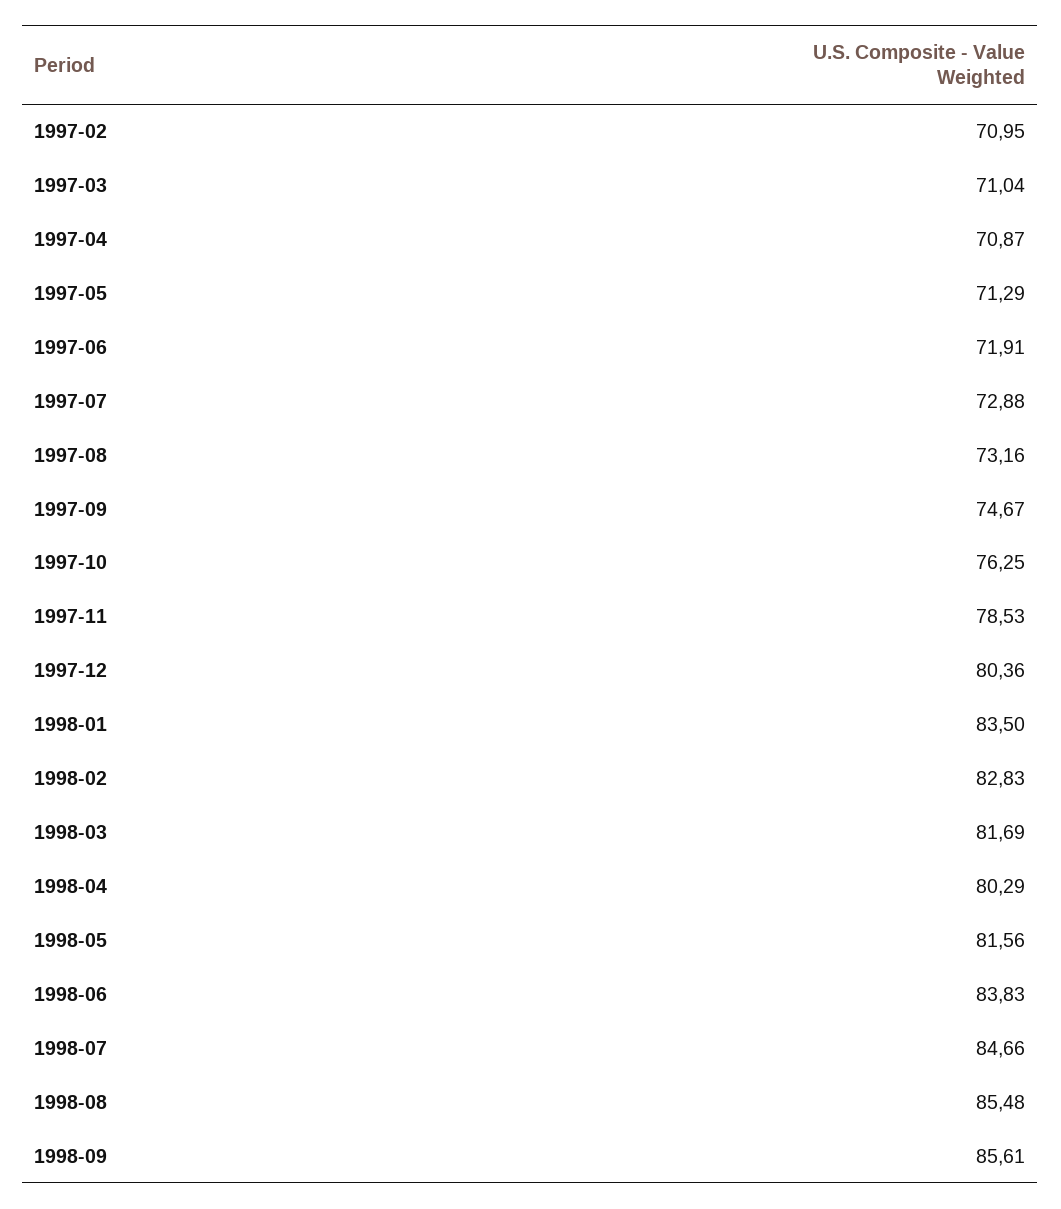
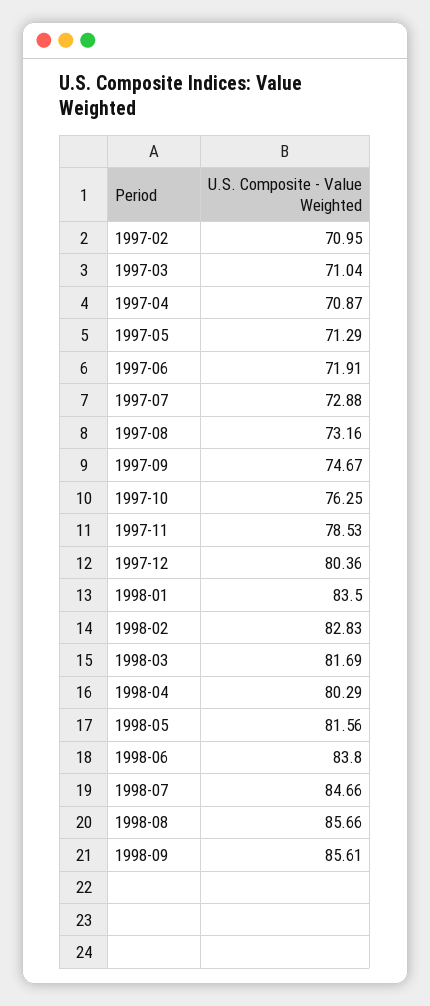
1998-06: 83.83 -> 83.8
1998-08: 85.48 -> 85.66

